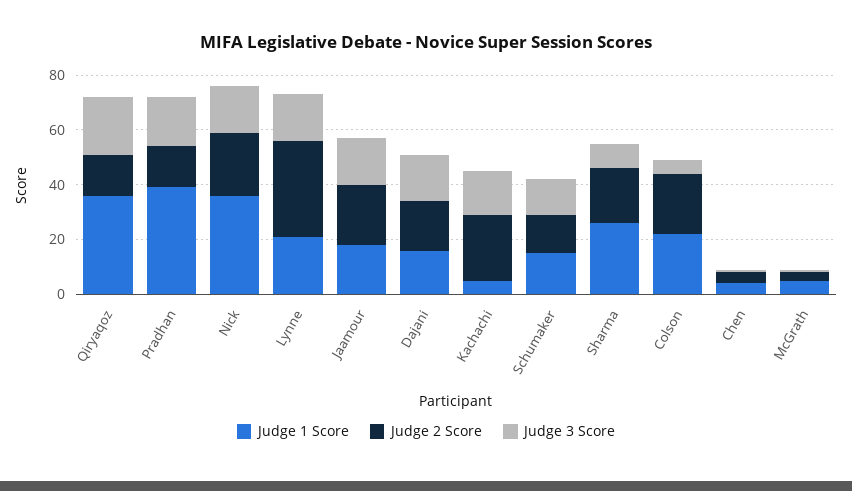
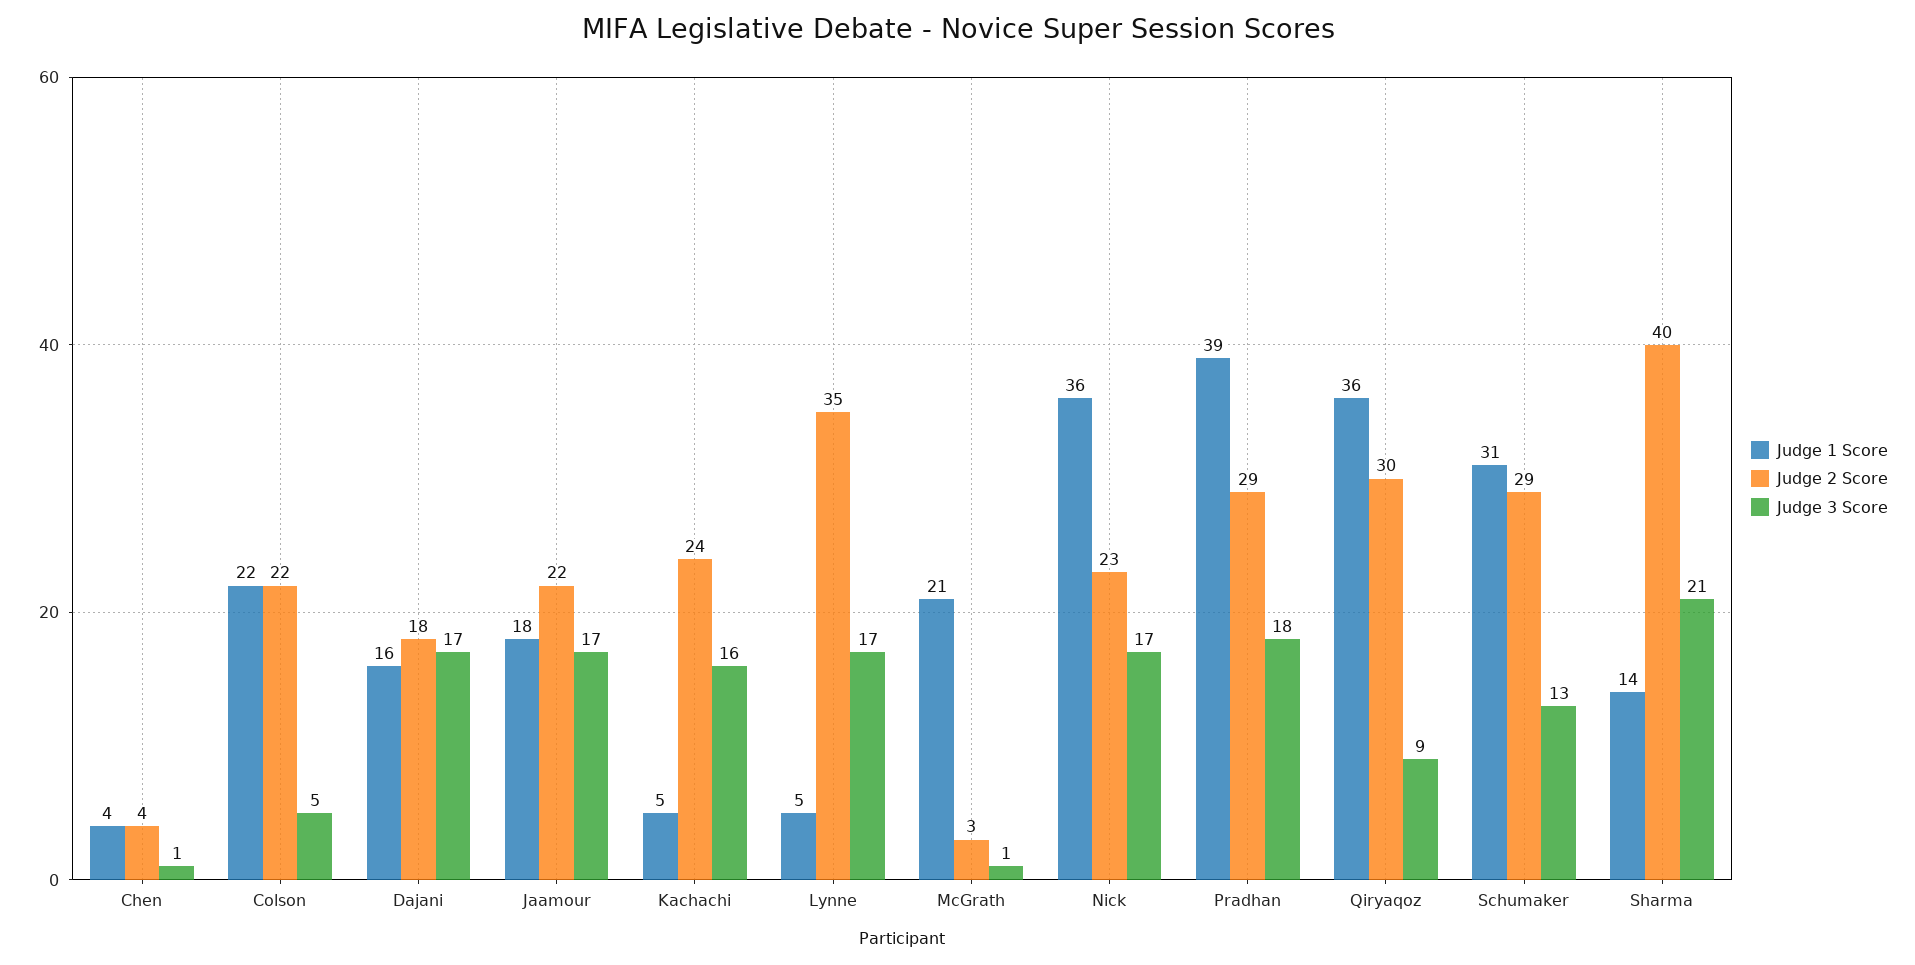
Judge 2 Score, Qiryaqoz: 15 -> 30
Judge 3 Score, Qiryaqoz: 20 -> 9
Judge 2 Score, Pradhan: 15 -> 29
Judge 1 Score, Lynne: 20 -> 5
Judge 1 Score, Schumaker: 15 -> 31
Judge 2 Score, Schumaker: 15 -> 29
Judge 1 Score, Sharma: 25 -> 14
Judge 2 Score, Sharma: 20 -> 40
Judge 3 Score, Sharma: 10 -> 21
Judge 1 Score, McGrath: 5 -> 21

